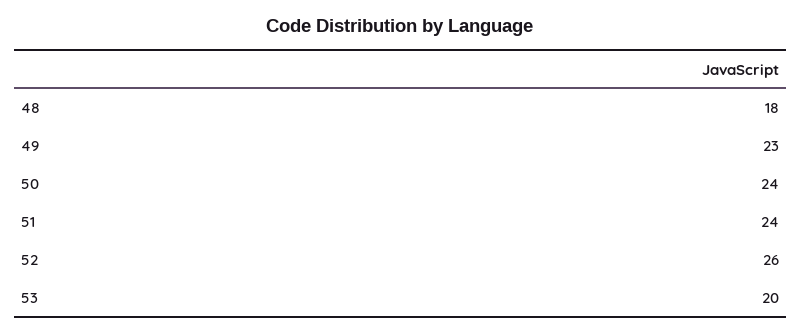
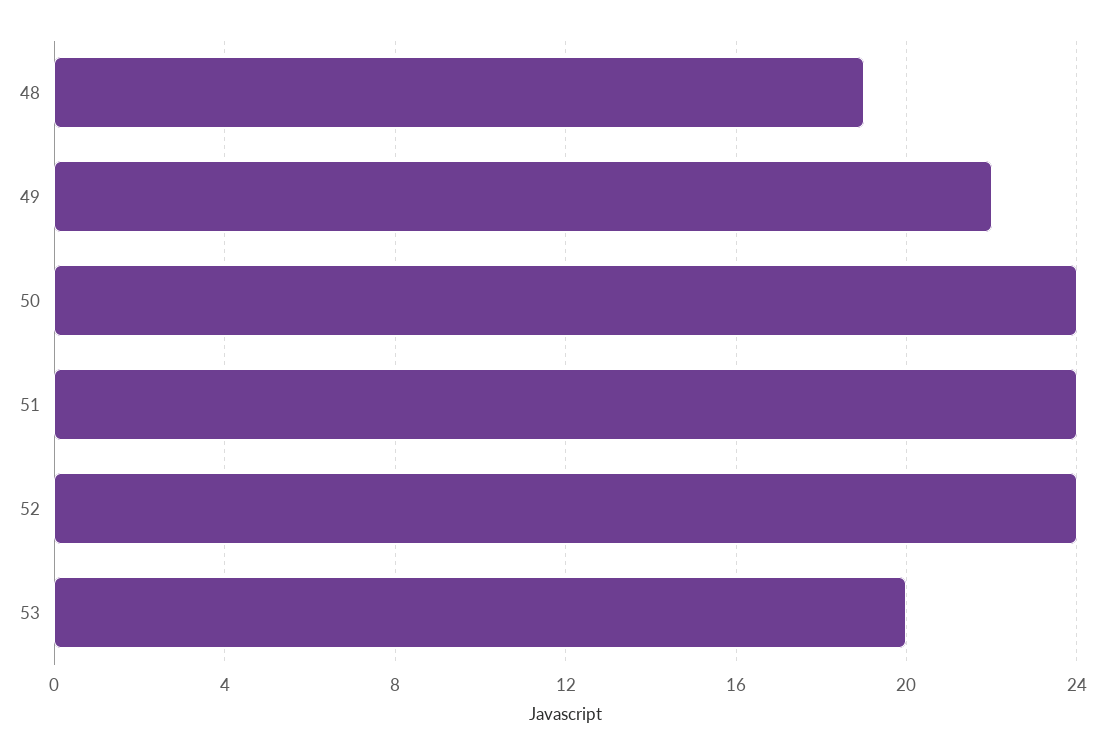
48: 18 -> 19
49: 23 -> 22
52: 26 -> 24

